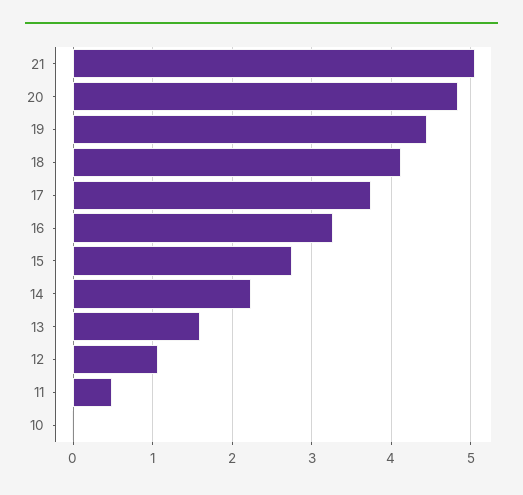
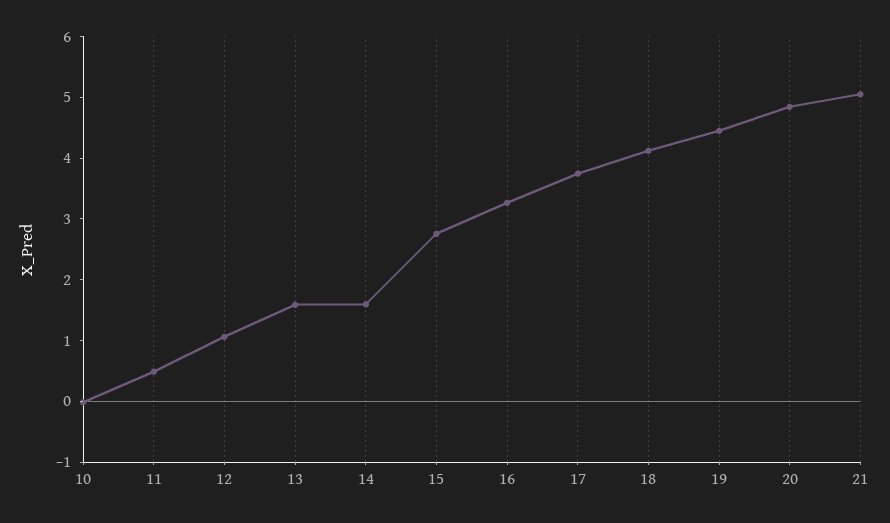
14: 2.2 -> 1.6

